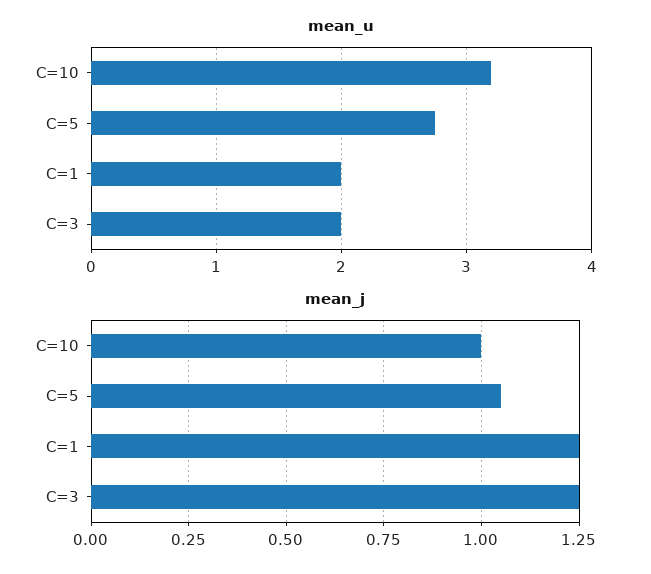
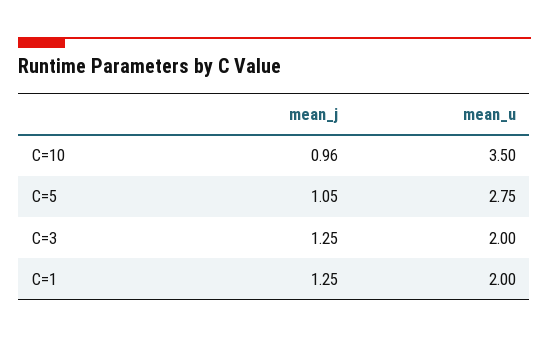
mean_u, C=10: 3.2 -> 3.5
mean_j, C=10: 1 -> 0.96

